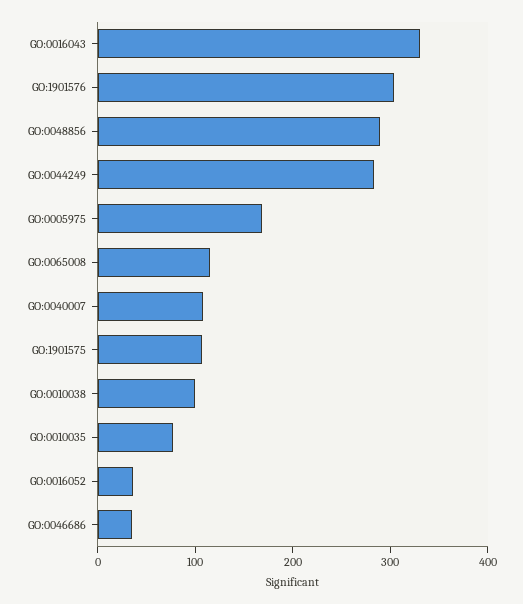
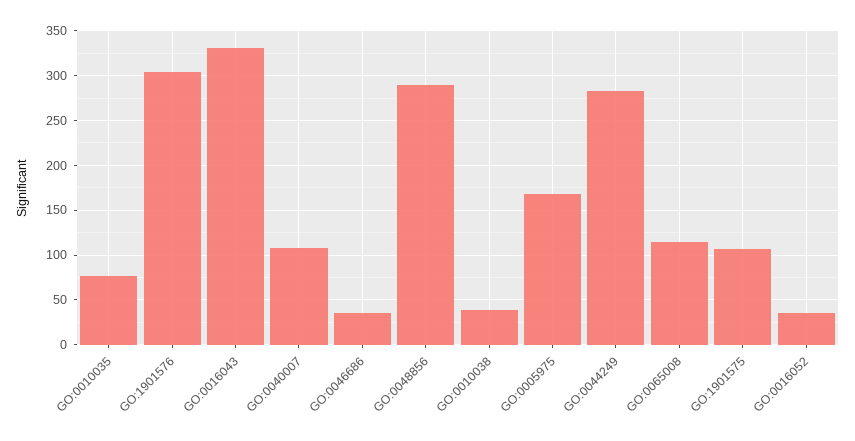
GO:0010038: 100 -> 40

